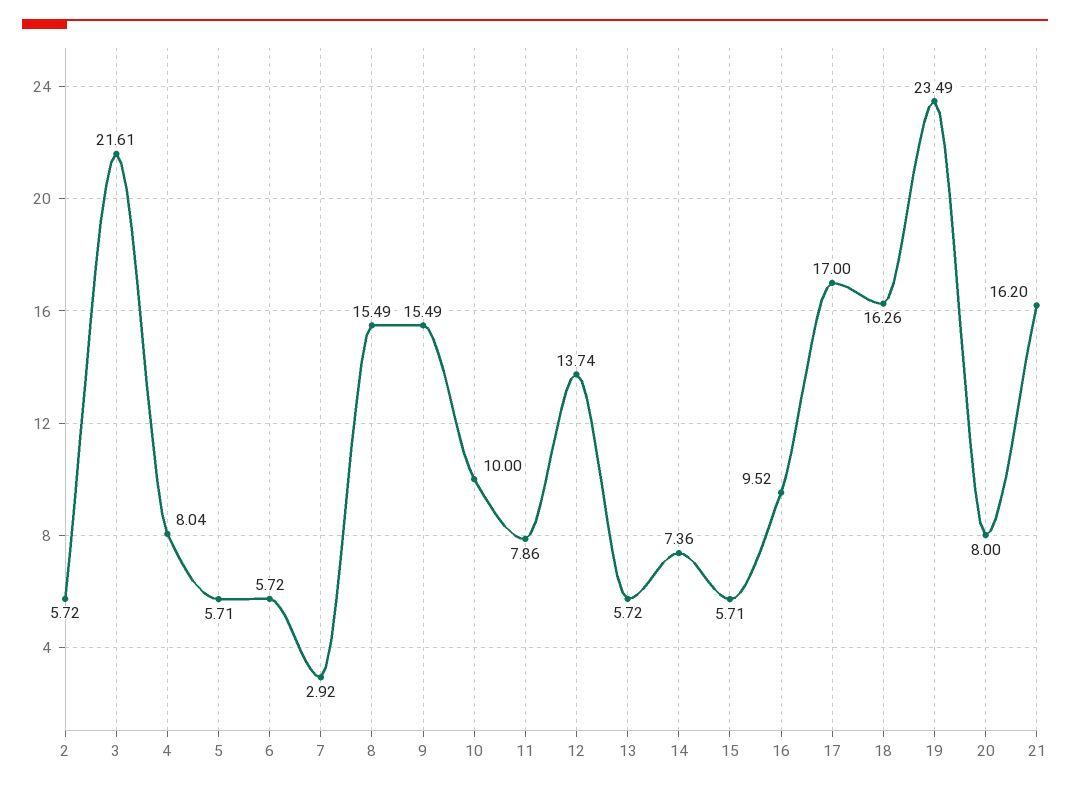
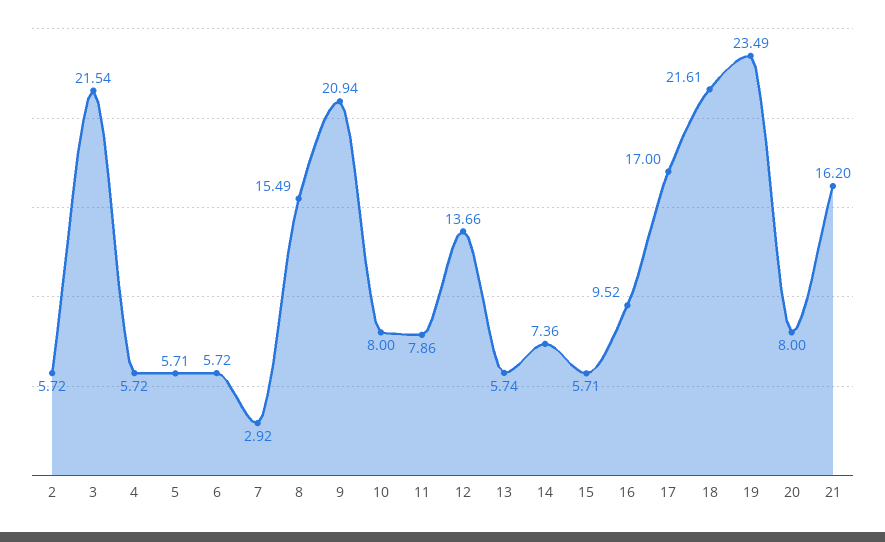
3: 21.61 -> 21.54
4: 8.04 -> 5.72
9: 15.49 -> 20.94
10: 10 -> 8
12: 13.74 -> 13.66
13: 5.72 -> 5.74
18: 16.26 -> 21.61

